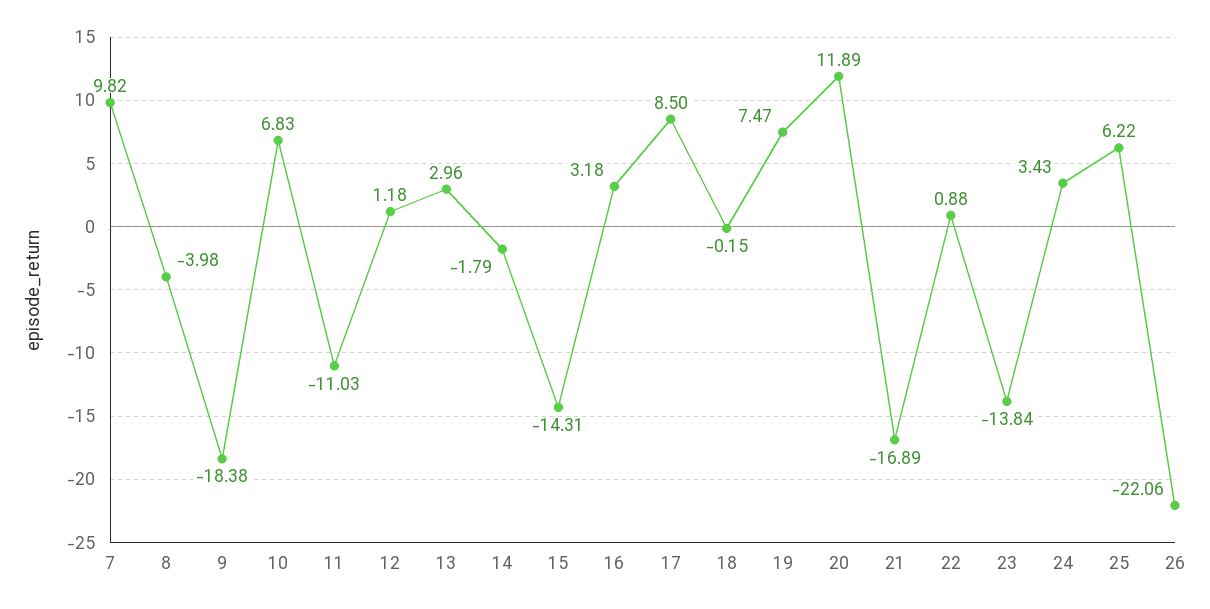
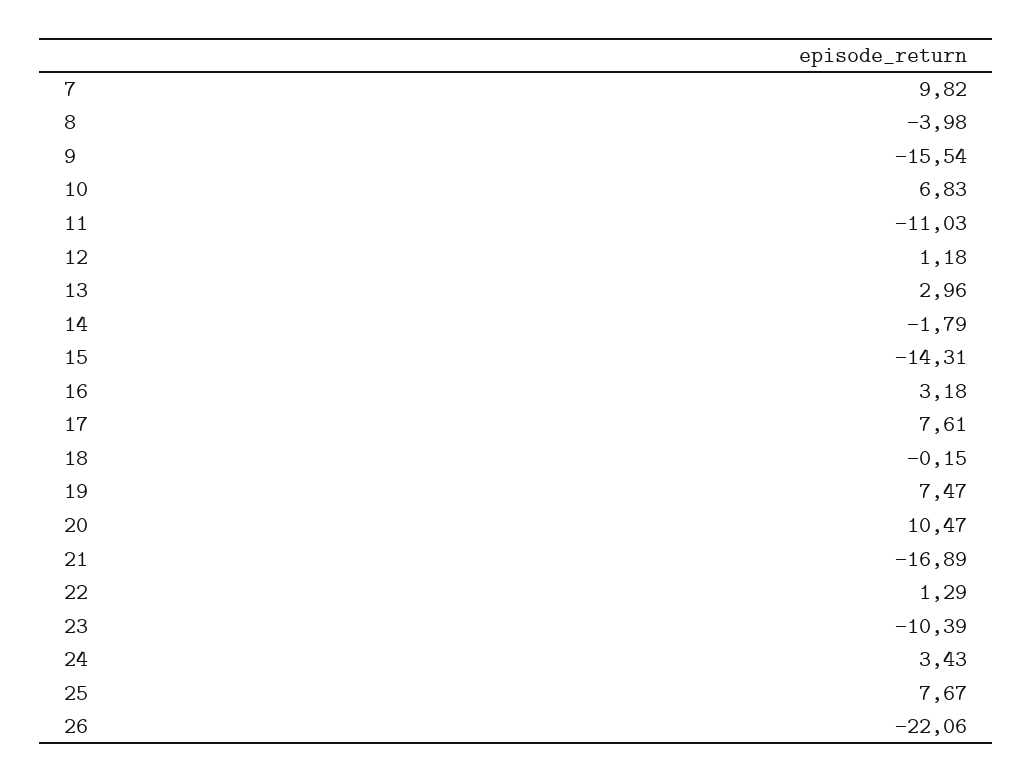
9: -18.38 -> -15.54
17: 8.5 -> 7.61
20: 11.89 -> 10.47
22: 0.88 -> 1.29
23: -13.84 -> -10.39
25: 6.22 -> 7.67

